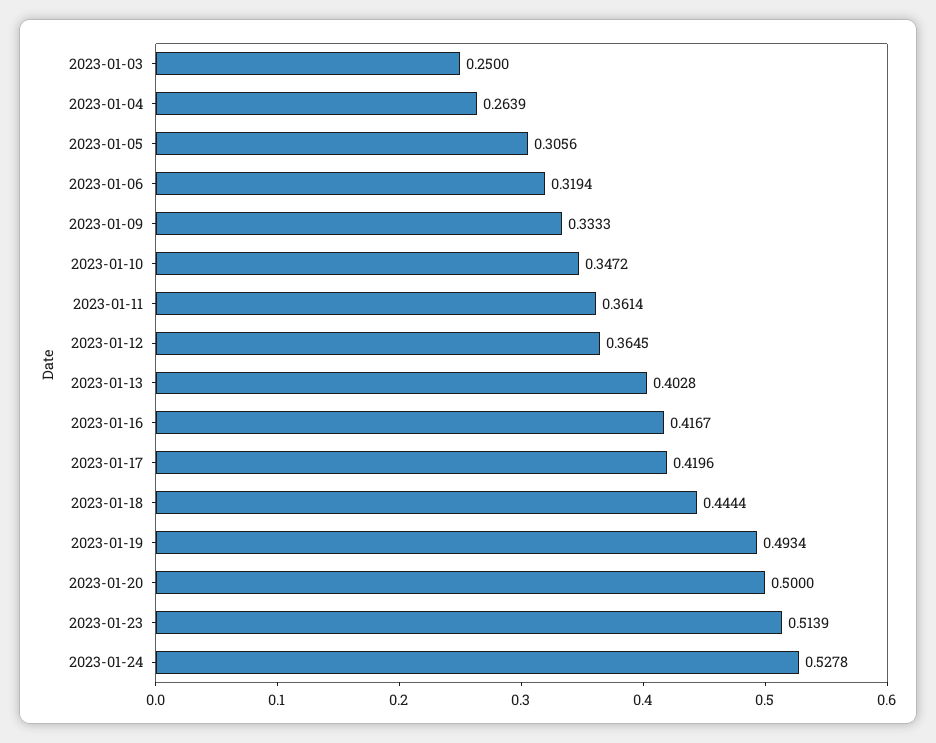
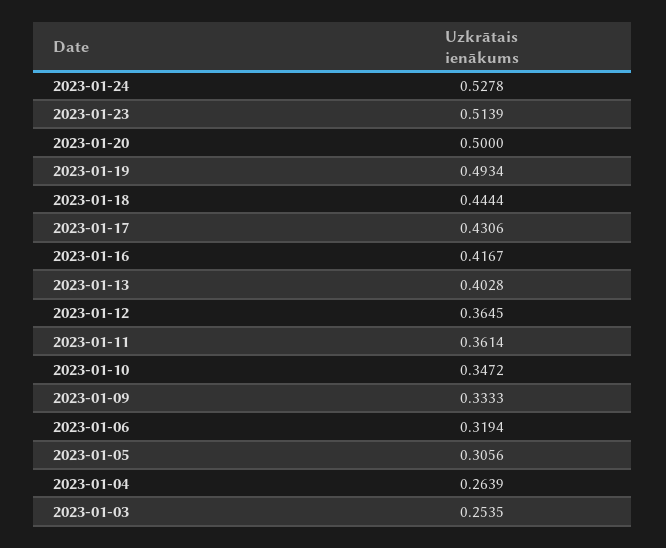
2023-01-03: 0.25 -> 0.2535
2023-01-17: 0.4196 -> 0.4306

